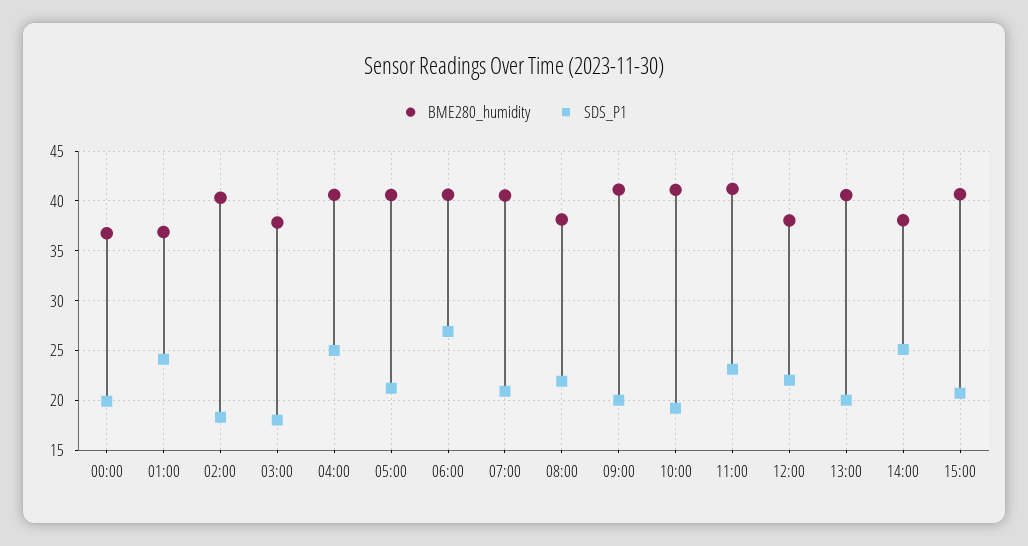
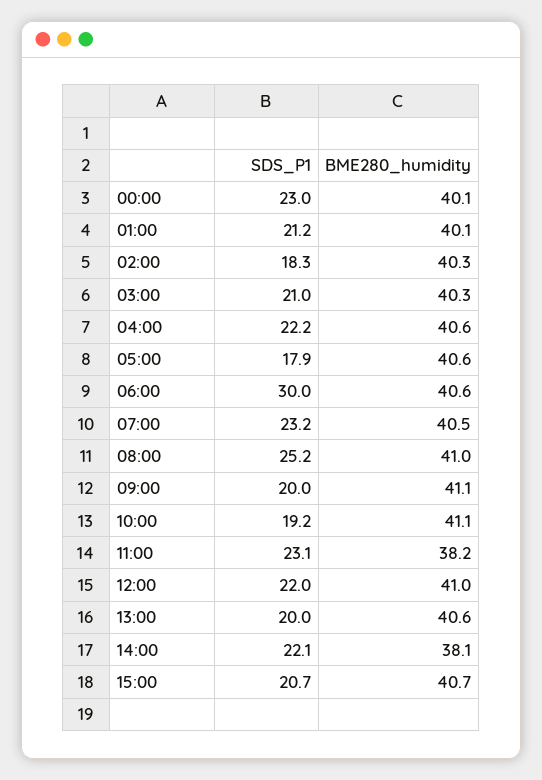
BME280_humidity, 00:00: 37 -> 40.1
SDS_P1, 00:00: 20 -> 23
BME280_humidity, 01:00: 37 -> 40.1
SDS_P1, 01:00: 24 -> 21.2
BME280_humidity, 03:00: 38 -> 40.3
SDS_P1, 03:00: 18 -> 21
SDS_P1, 04:00: 25 -> 22.2
SDS_P1, 05:00: 21 -> 17.9
SDS_P1, 06:00: 27 -> 30
SDS_P1, 07:00: 21 -> 23.2
BME280_humidity, 08:00: 38 -> 41
SDS_P1, 08:00: 22 -> 25.2
BME280_humidity, 11:00: 41 -> 38.2
BME280_humidity, 12:00: 38 -> 41
SDS_P1, 14:00: 25 -> 22.1

